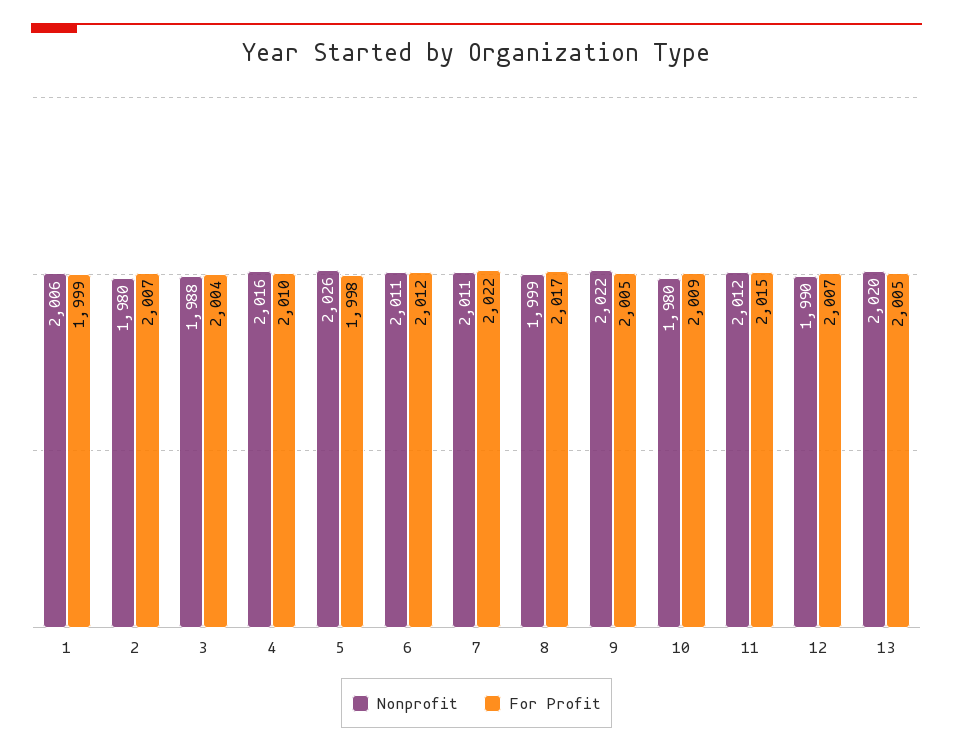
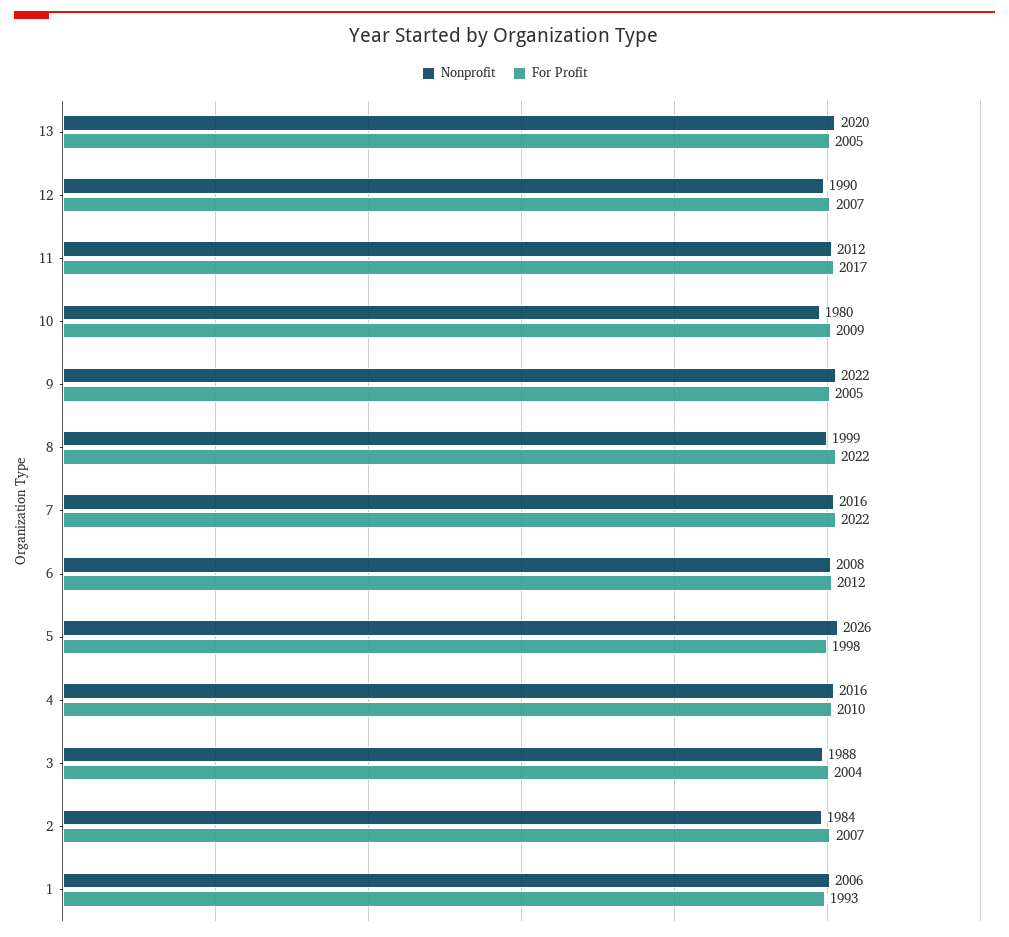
For Profit, 1: 1999 -> 1993
Nonprofit, 2: 1980 -> 1984
Nonprofit, 6: 2011 -> 2008
Nonprofit, 7: 2011 -> 2016
For Profit, 8: 2017 -> 2022
For Profit, 11: 2015 -> 2017

